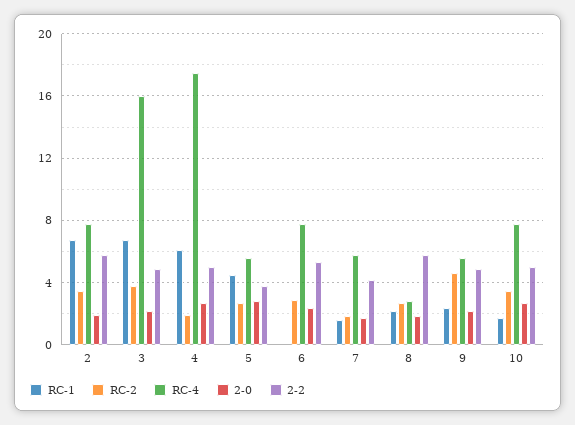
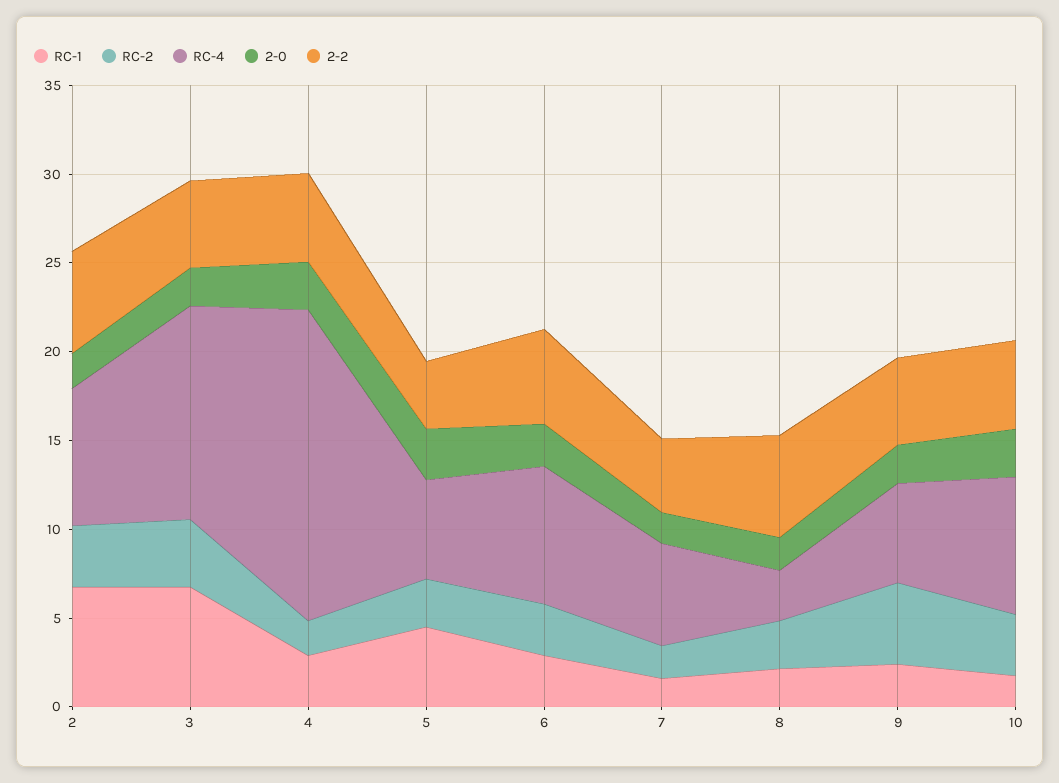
RC-4, 3: 16 -> 12
RC-1, 4: 6 -> 3
RC-1, 6: 0 -> 3

